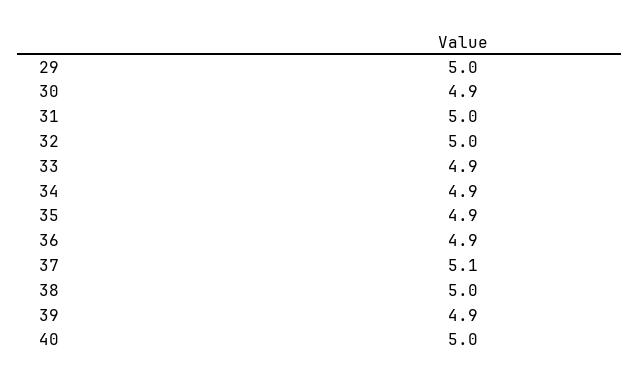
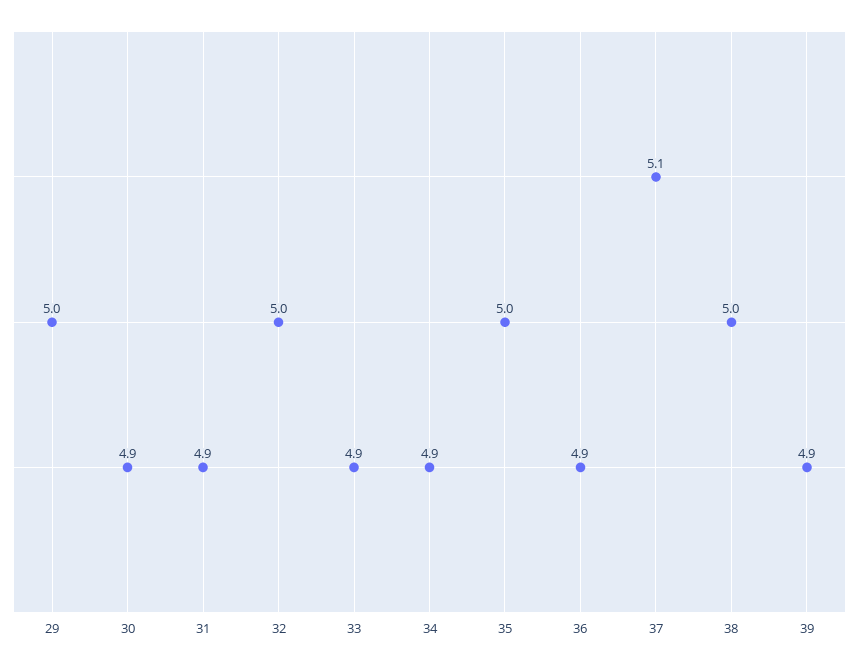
31: 5 -> 4.9
35: 4.9 -> 5
40: 5 -> none

